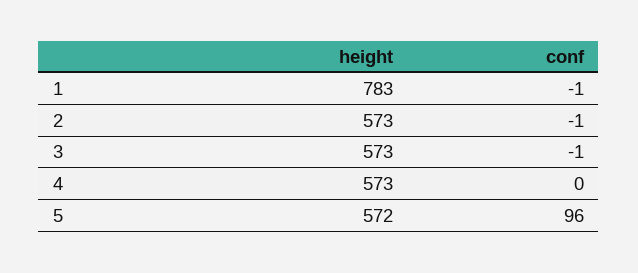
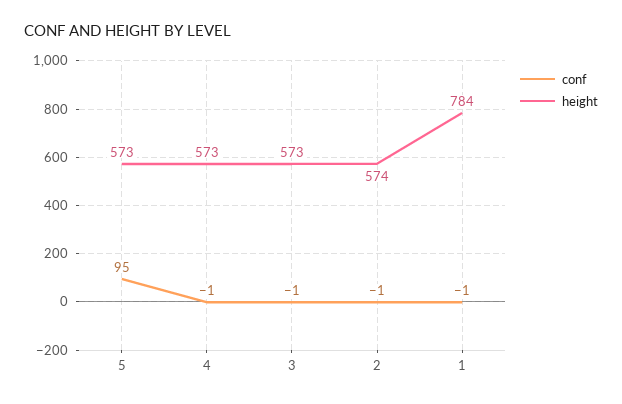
height, 1: 783 -> 784
height, 2: 573 -> 574
conf, 4: 0 -> -1
height, 5: 572 -> 573
conf, 5: 96 -> 95

